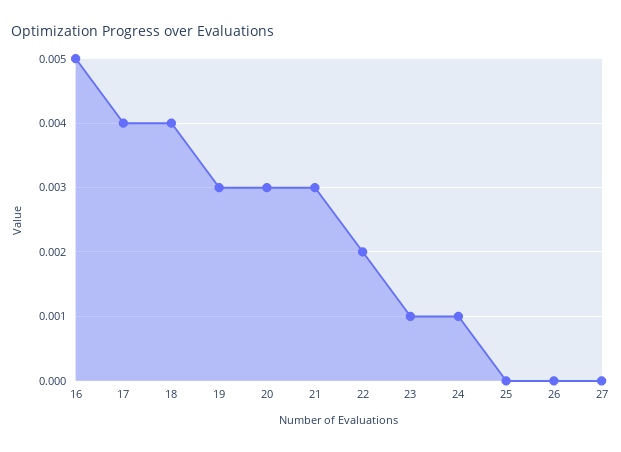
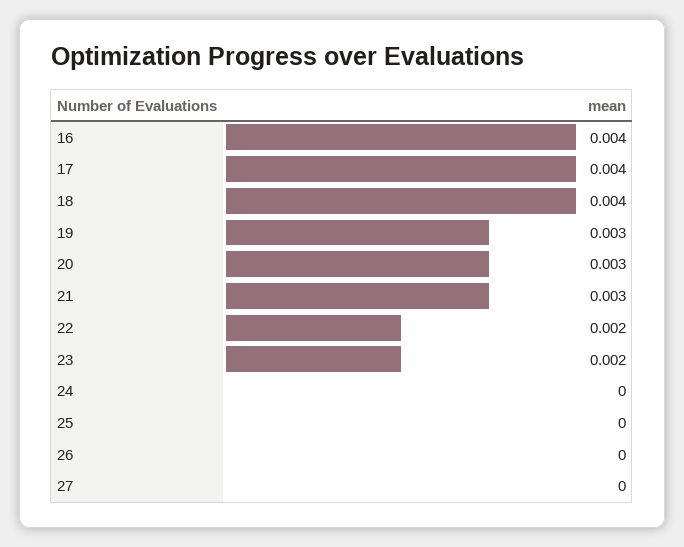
16: 0.005 -> 0.004
23: 0.001 -> 0.002
24: 0.001 -> 0

